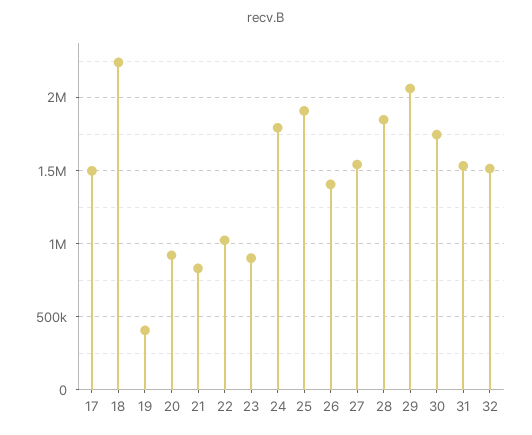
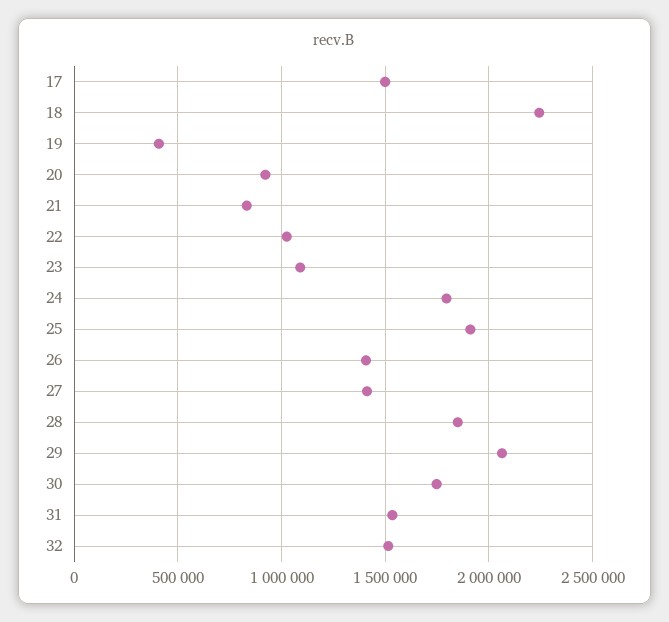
23: 900000 -> 1100000
27: 1550000 -> 1400000

